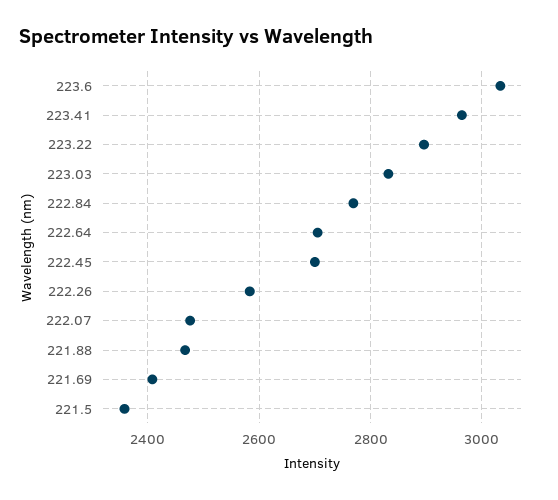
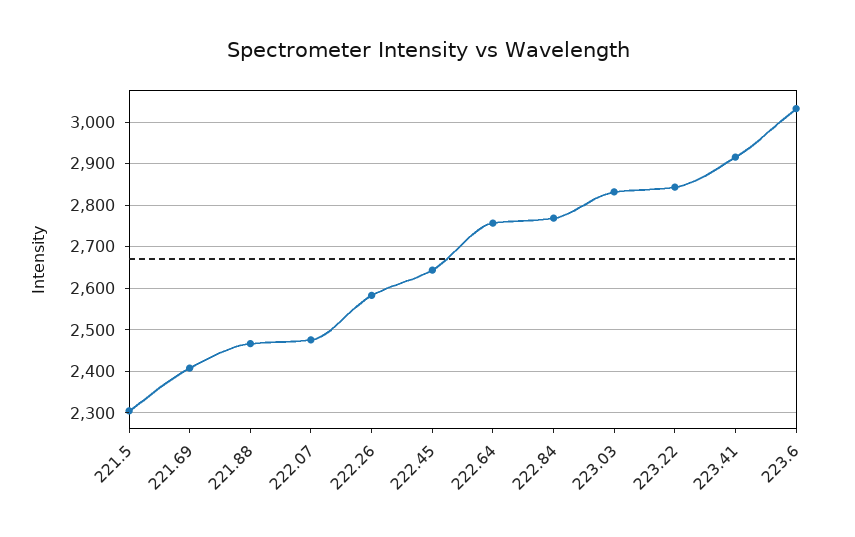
223.41: 2960 -> 2920
223.22: 2900 -> 2840
222.64: 2700 -> 2760
222.45: 2700 -> 2640
221.5: 2360 -> 2300

